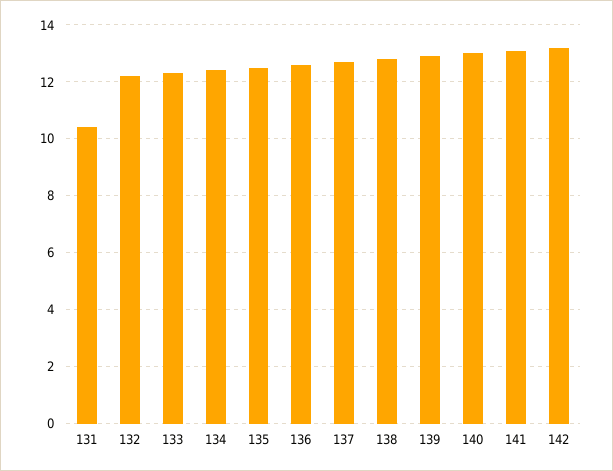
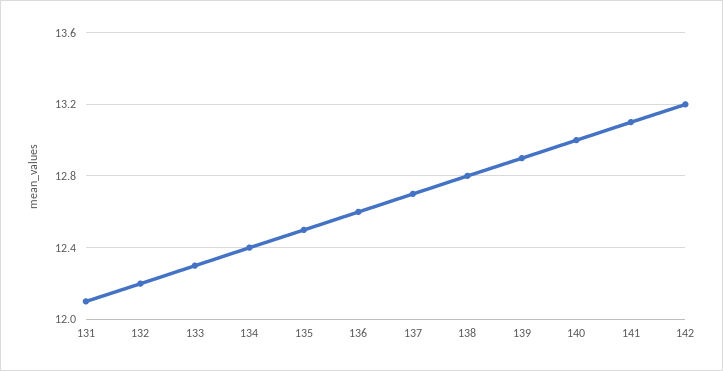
131: 10.5 -> 12.1

